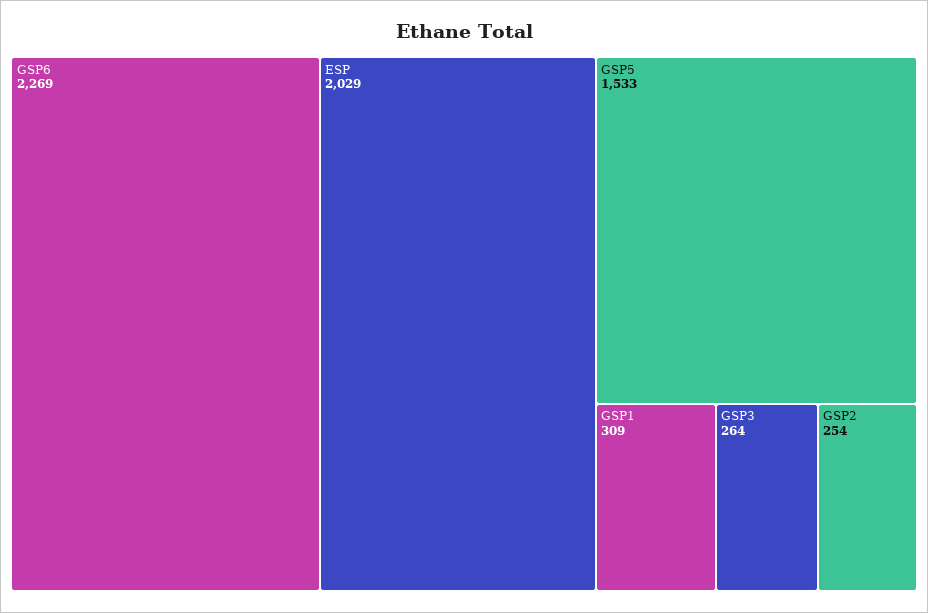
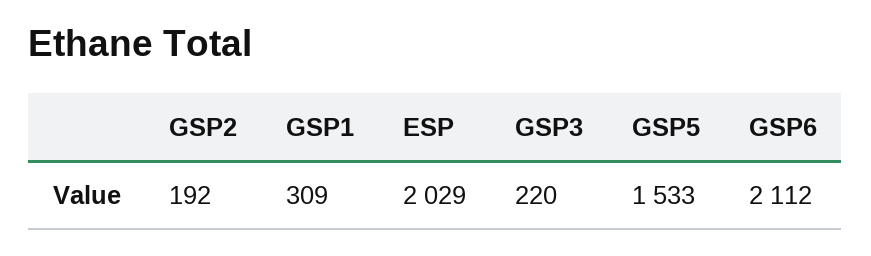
GSP6: 2269 -> 2112
GSP3: 264 -> 220
GSP2: 254 -> 192

